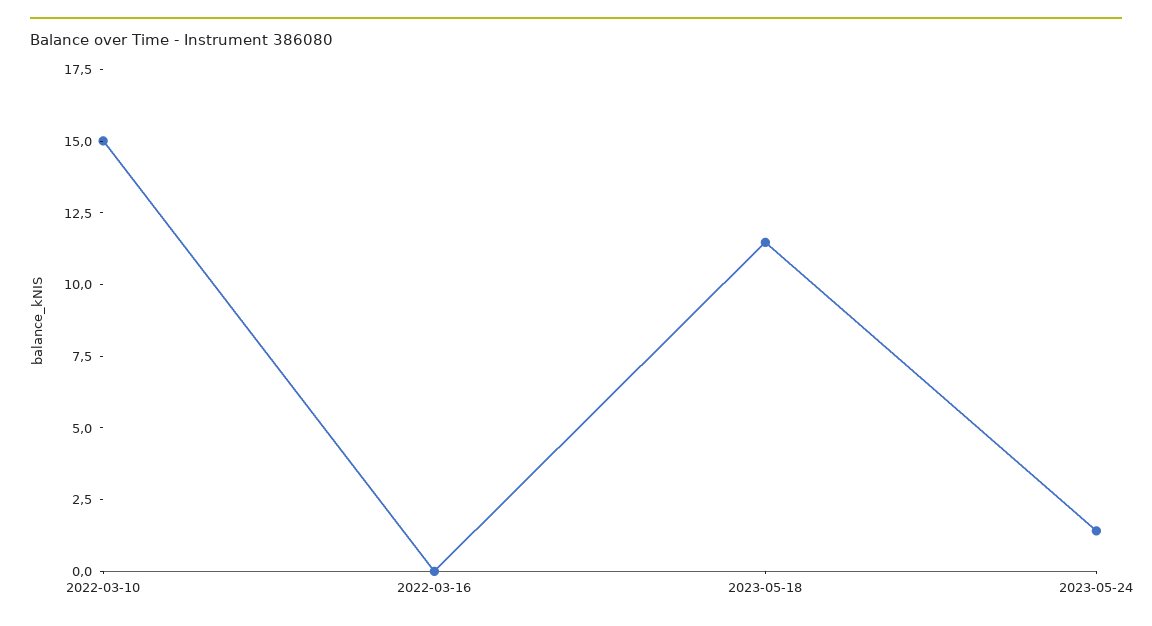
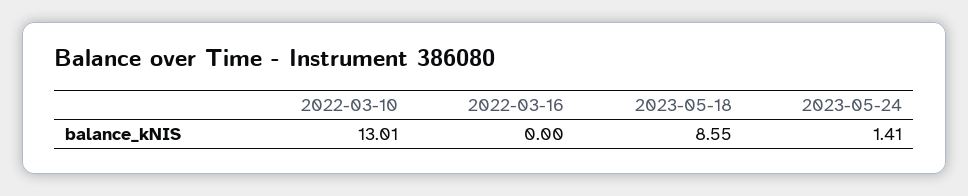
2022-03-10: 15 -> 13.01
2023-05-18: 11.5 -> 8.55

